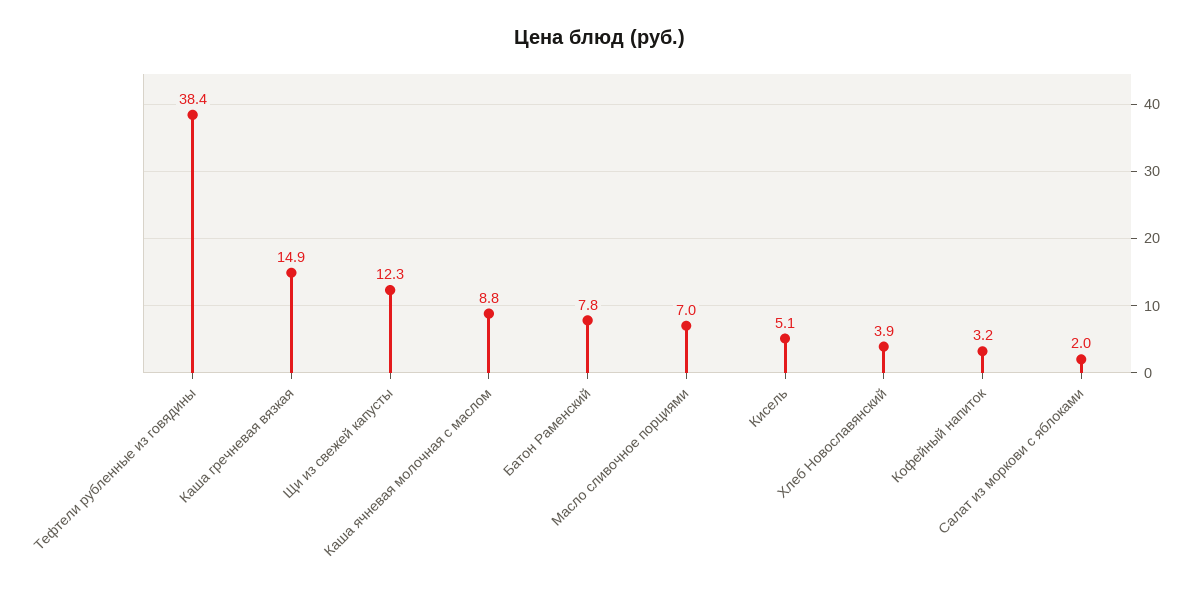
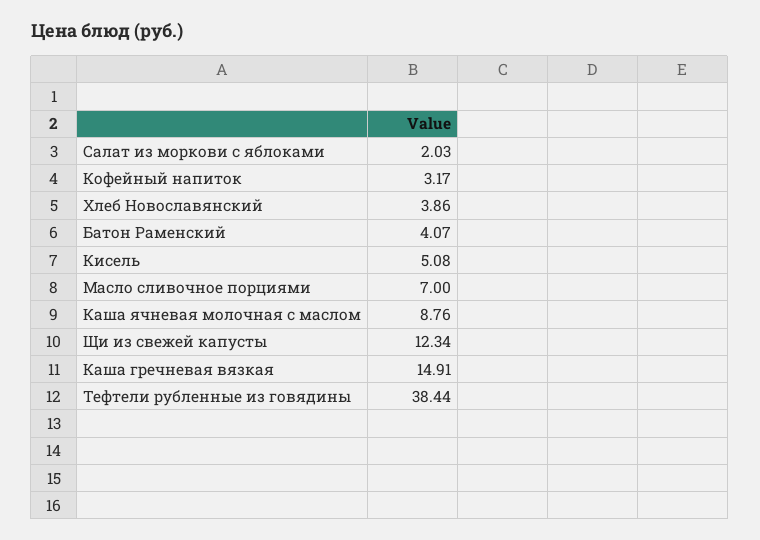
Батон Раменский: 7.8 -> 4.07

